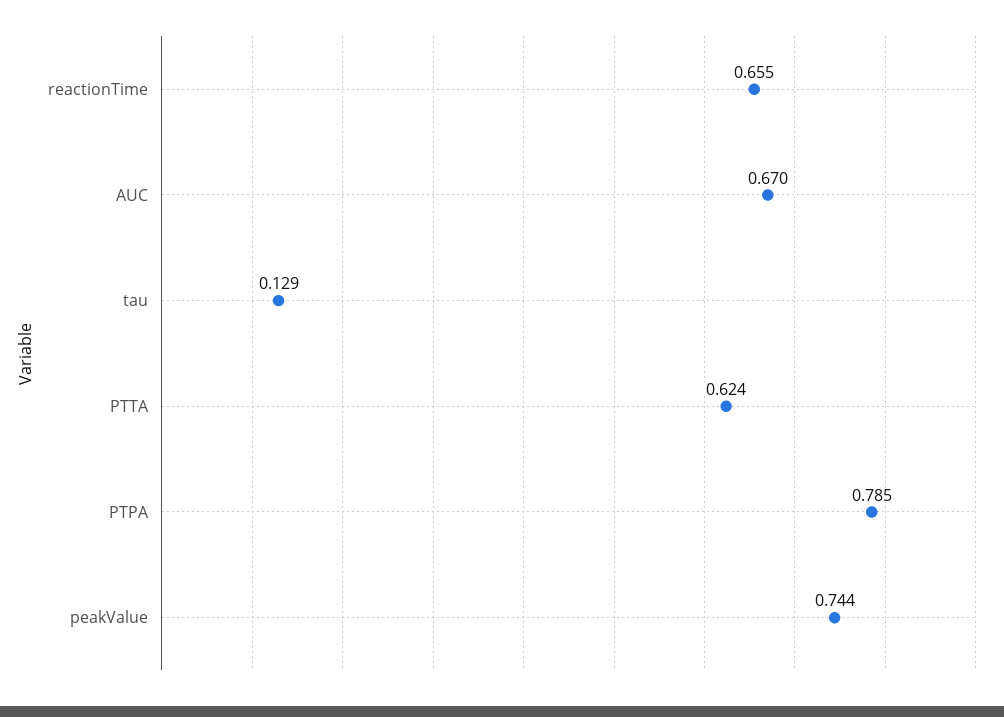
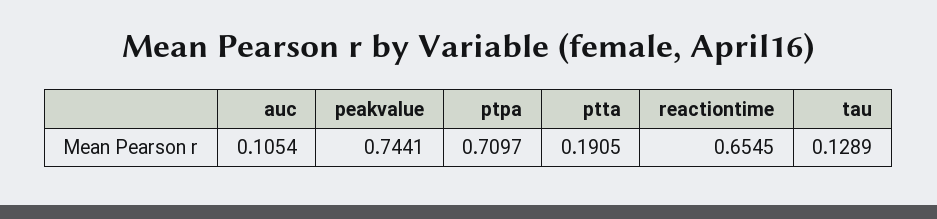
AUC: 0.67 -> 0.1054
PTTA: 0.624 -> 0.1905
PTPA: 0.785 -> 0.7097

